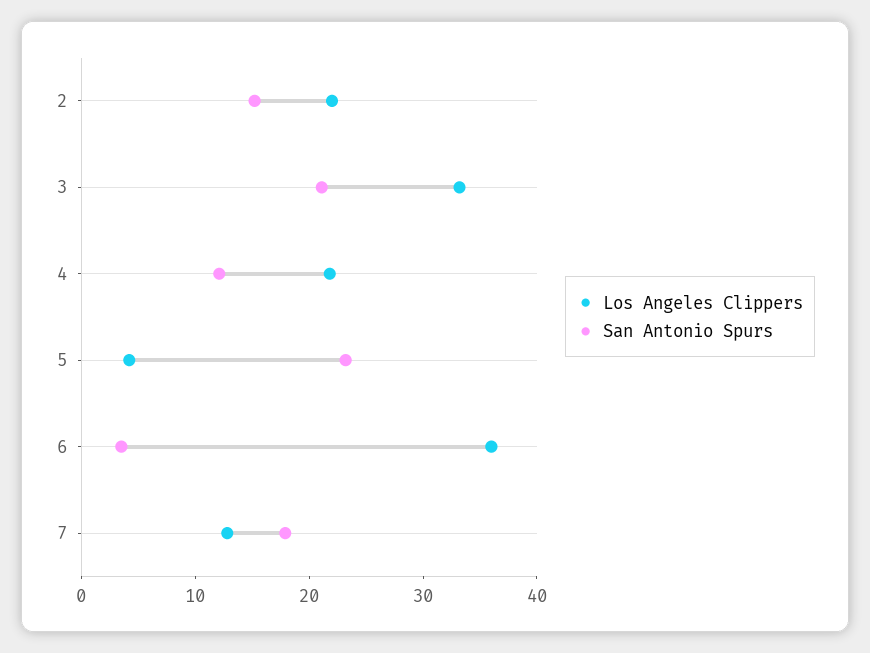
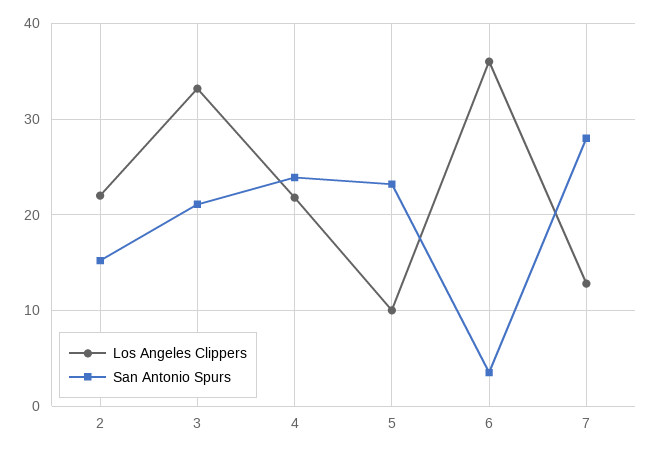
San Antonio Spurs, 4: 12 -> 24
Los Angeles Clippers, 5: 4 -> 10
San Antonio Spurs, 7: 18 -> 28

